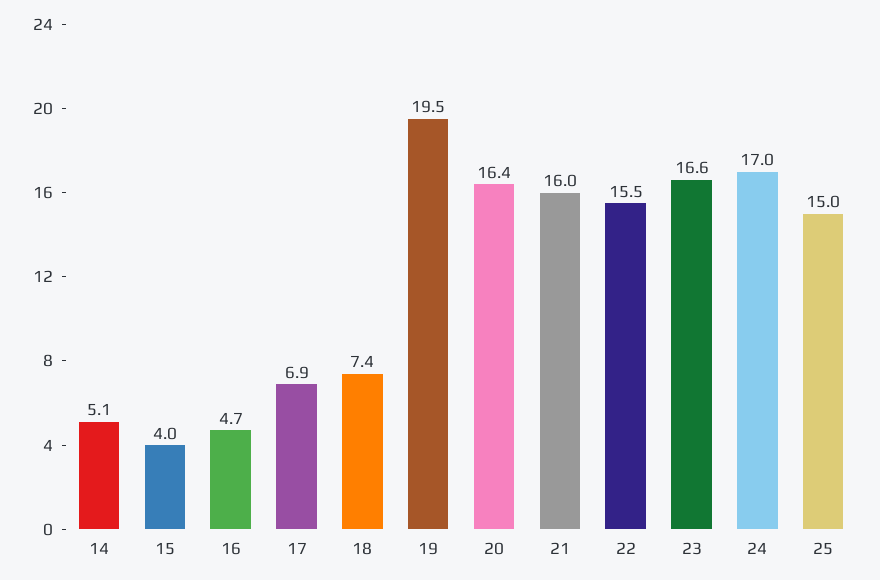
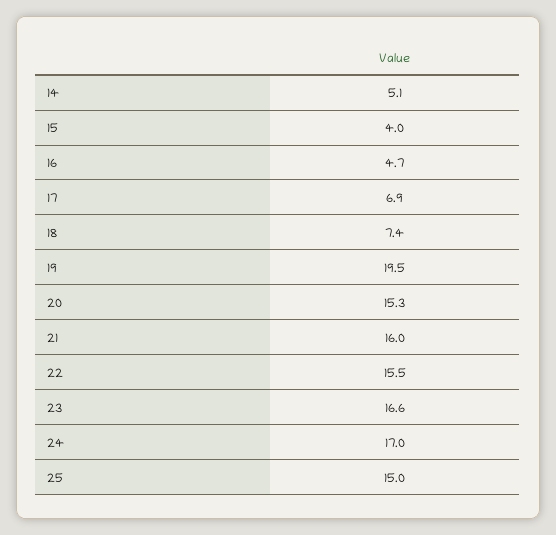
20: 16.4 -> 15.3

